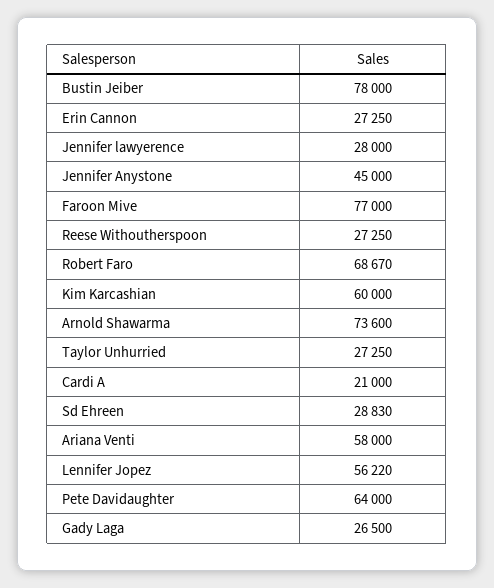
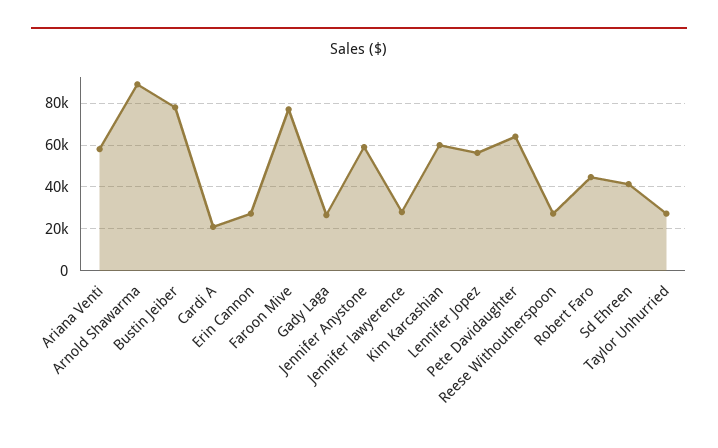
Jennifer Anystone: 45000 -> 60000
Robert Faro: 68670 -> 45000
Arnold Shawarma: 73600 -> 90000
Sd Ehreen: 28830 -> 40000

